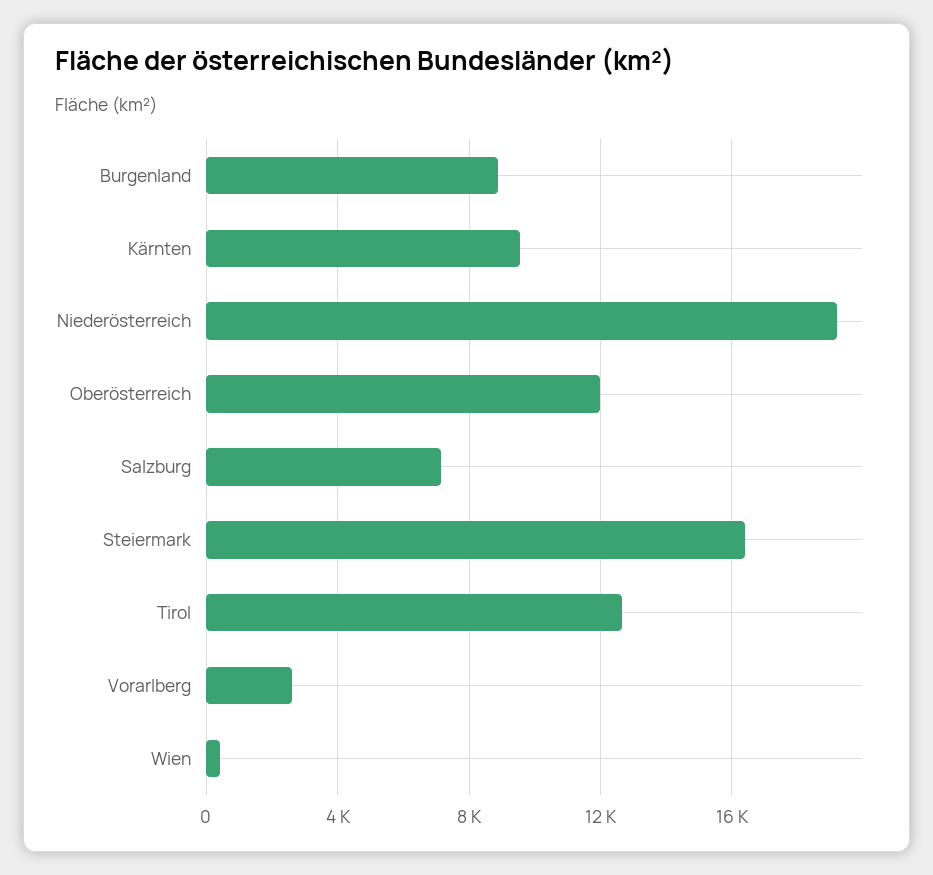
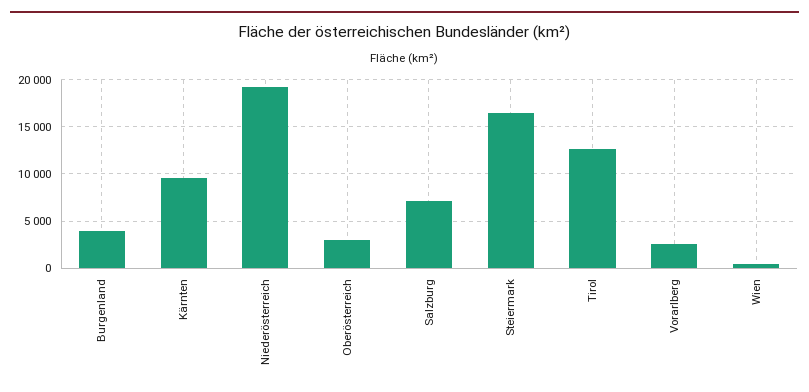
Burgenland: 9000 -> 4000
Oberösterreich: 12000 -> 3000

